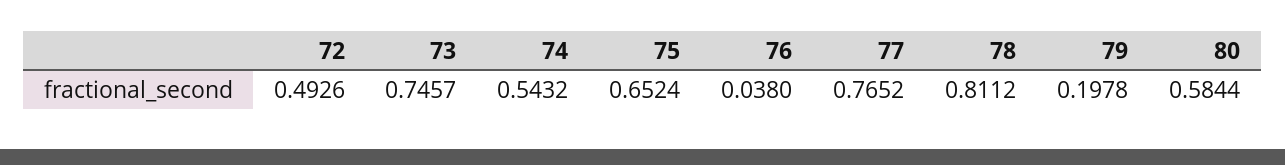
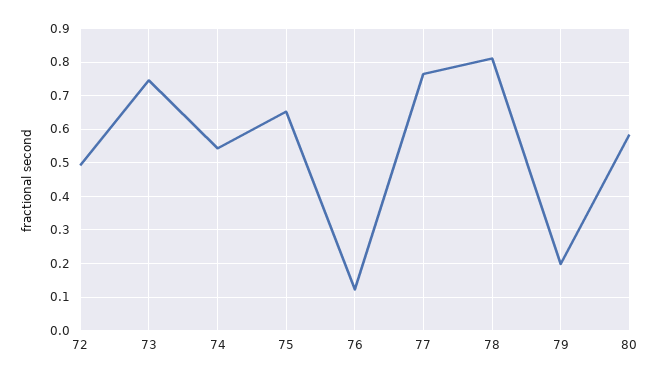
76: 0.038 -> 0.12

